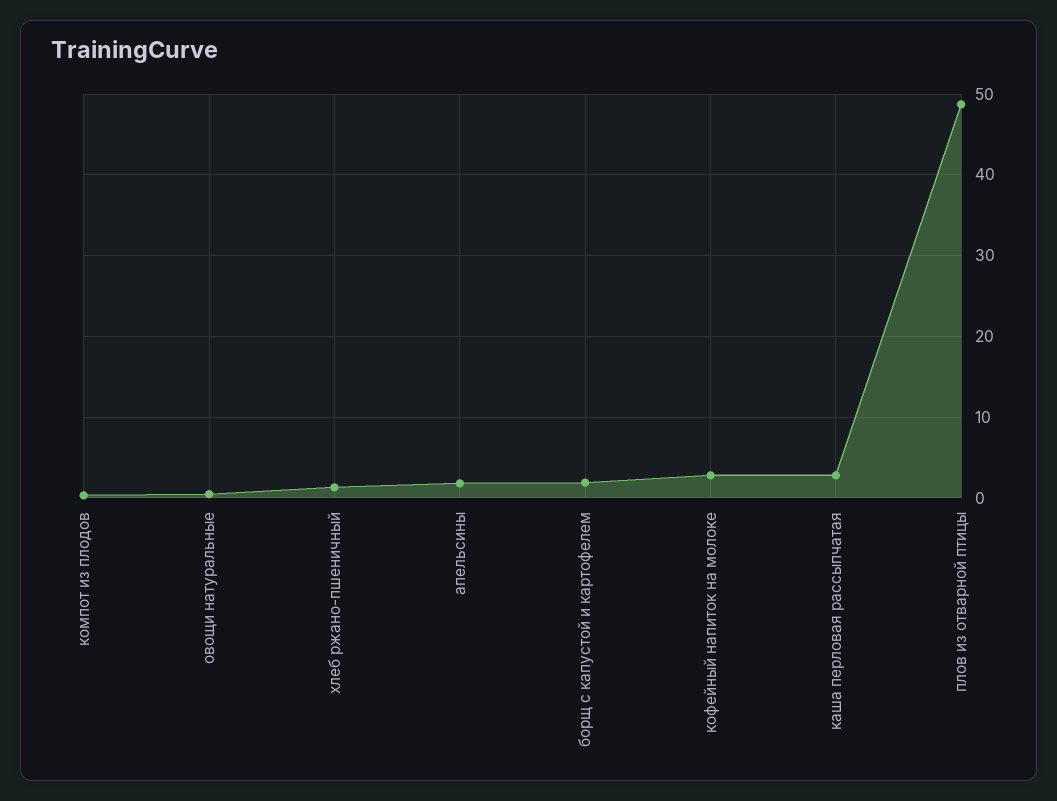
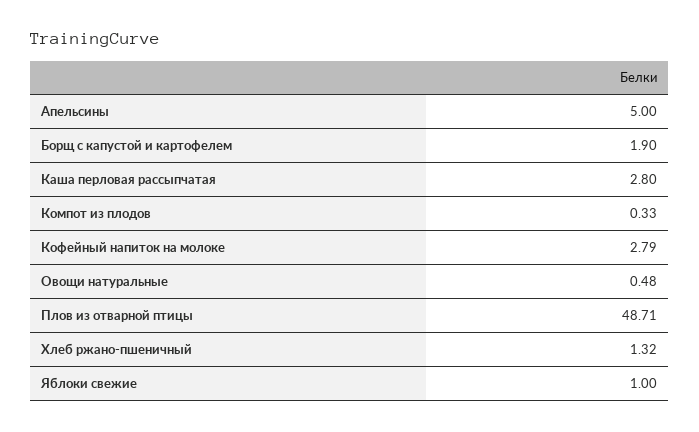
апельсины: 2 -> 5
Яблоки свежие: none -> 1

